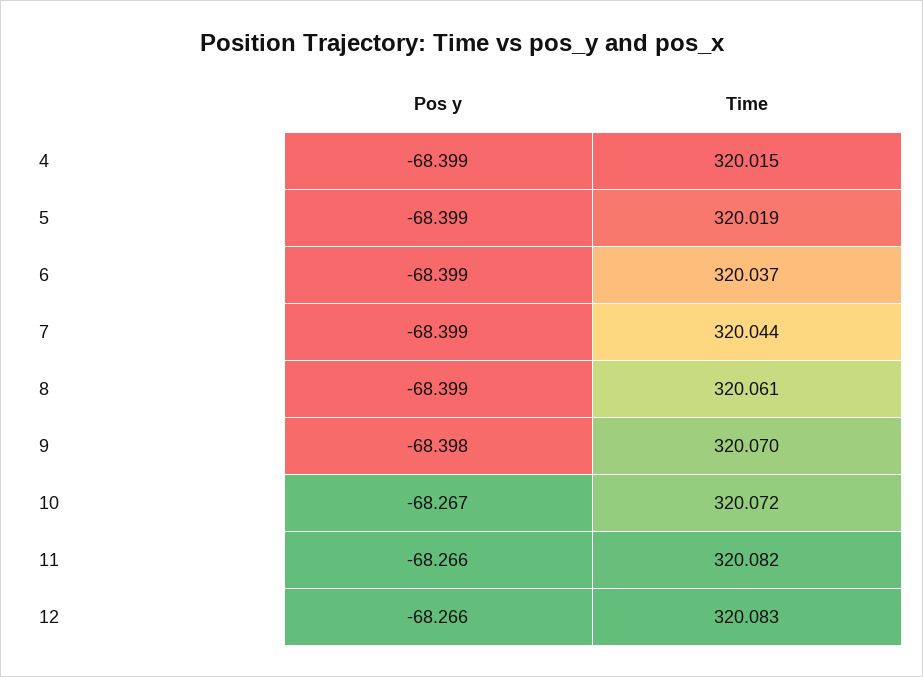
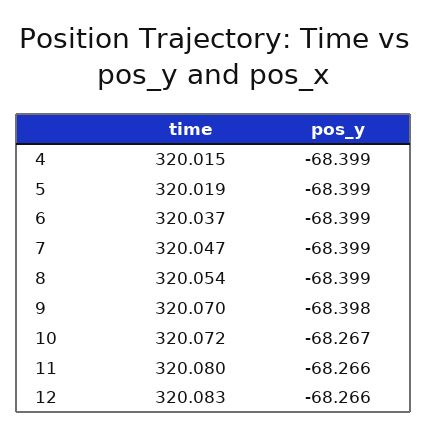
Time, 7: 320.044 -> 320.047
Time, 8: 320.061 -> 320.054
Time, 11: 320.082 -> 320.08

